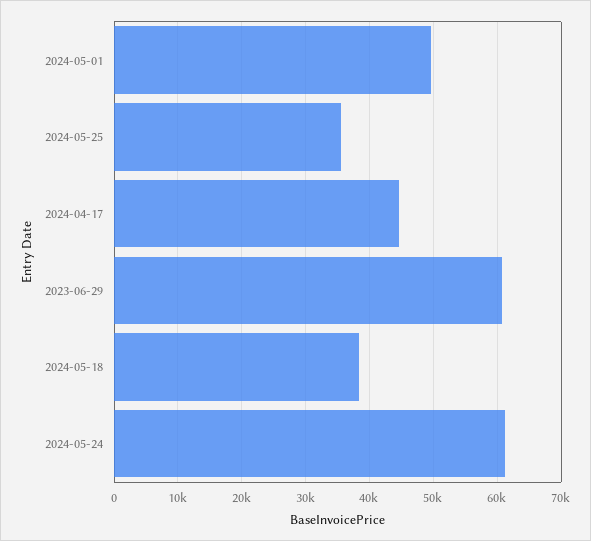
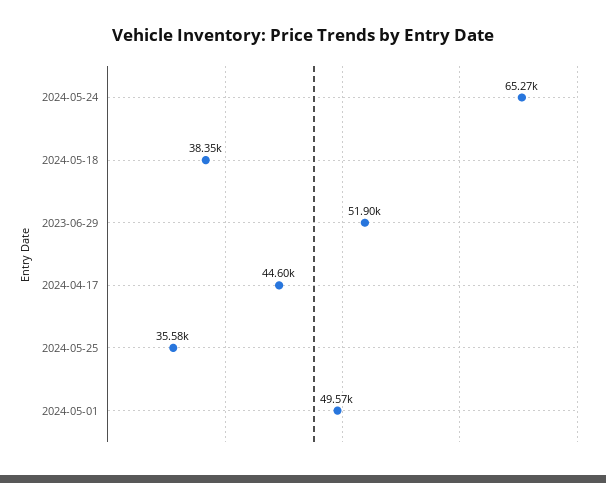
2023-06-29: 61000 -> 51900
2024-05-24: 61000 -> 65270

